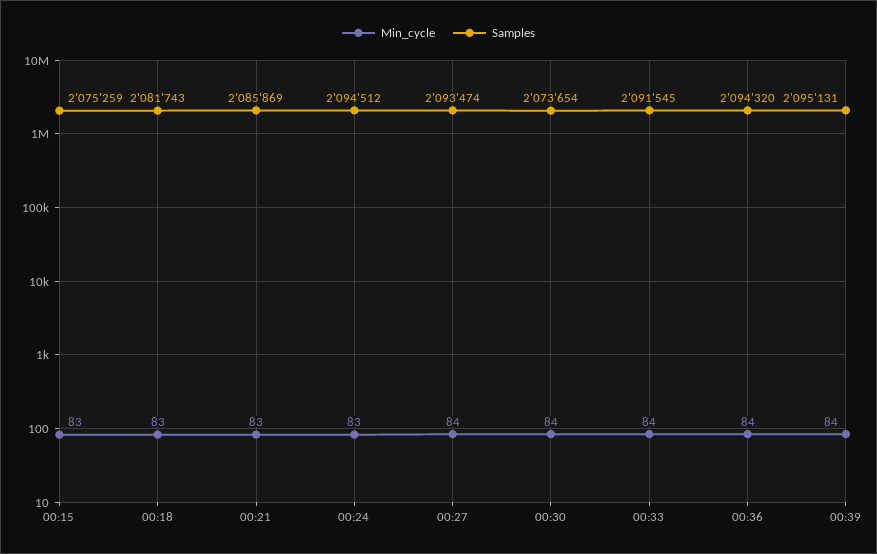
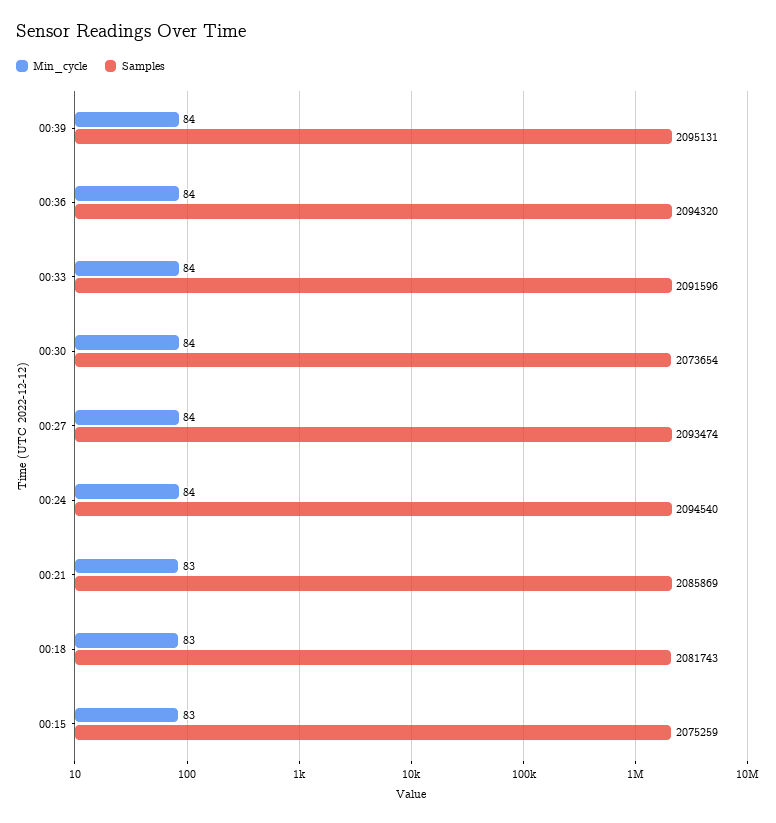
Min_cycle, 00:24: 83 -> 84
Samples, 00:24: 2094512 -> 2094540
Samples, 00:33: 2091545 -> 2091596

